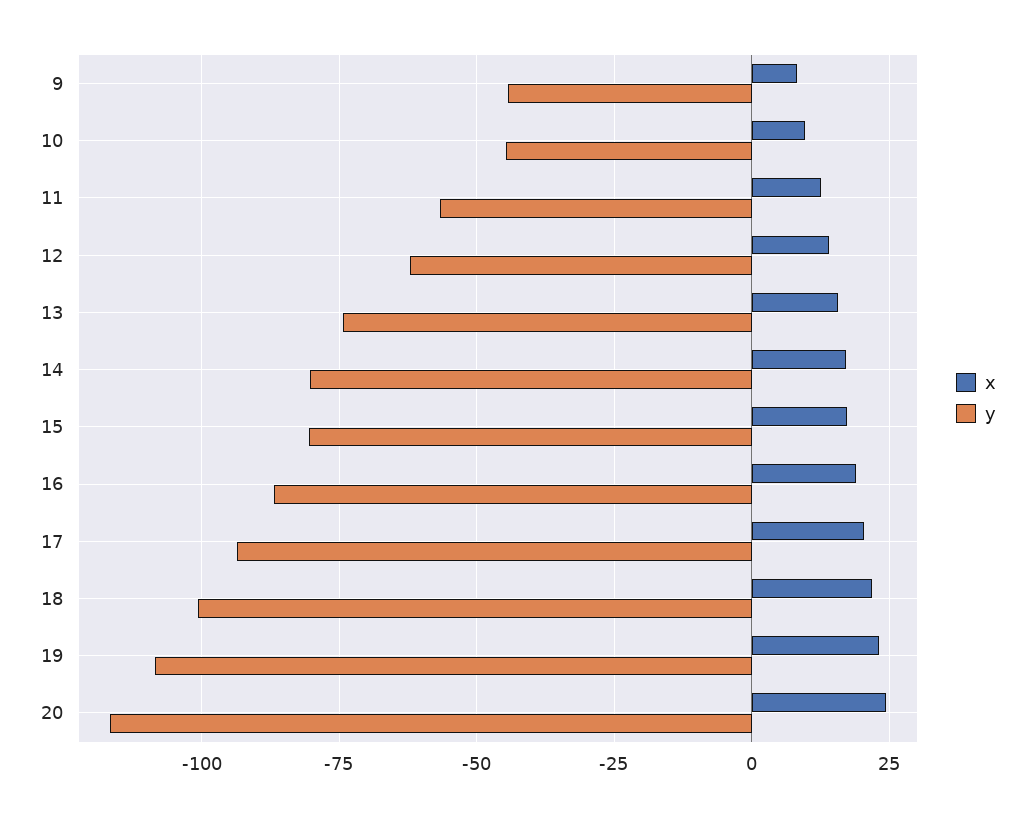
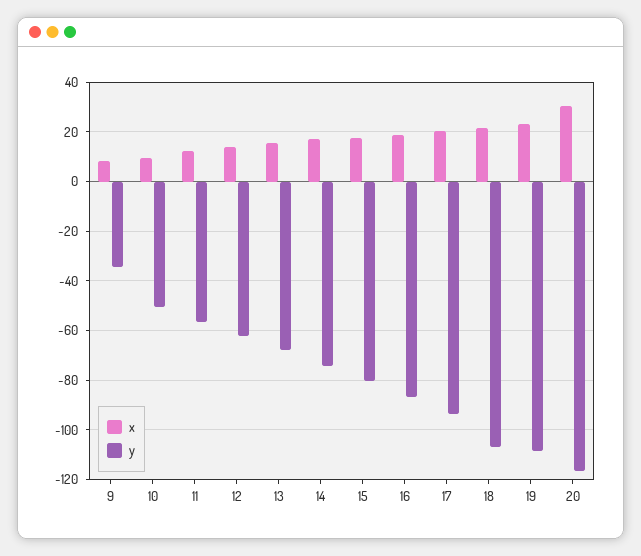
y, 9: -45 -> -35
y, 10: -45 -> -50
y, 13: -75 -> -67.5
y, 14: -80 -> -75
y, 18: -100 -> -107.5
x, 20: 25 -> 30

